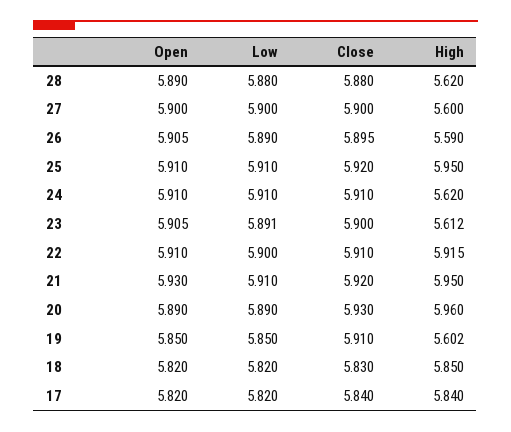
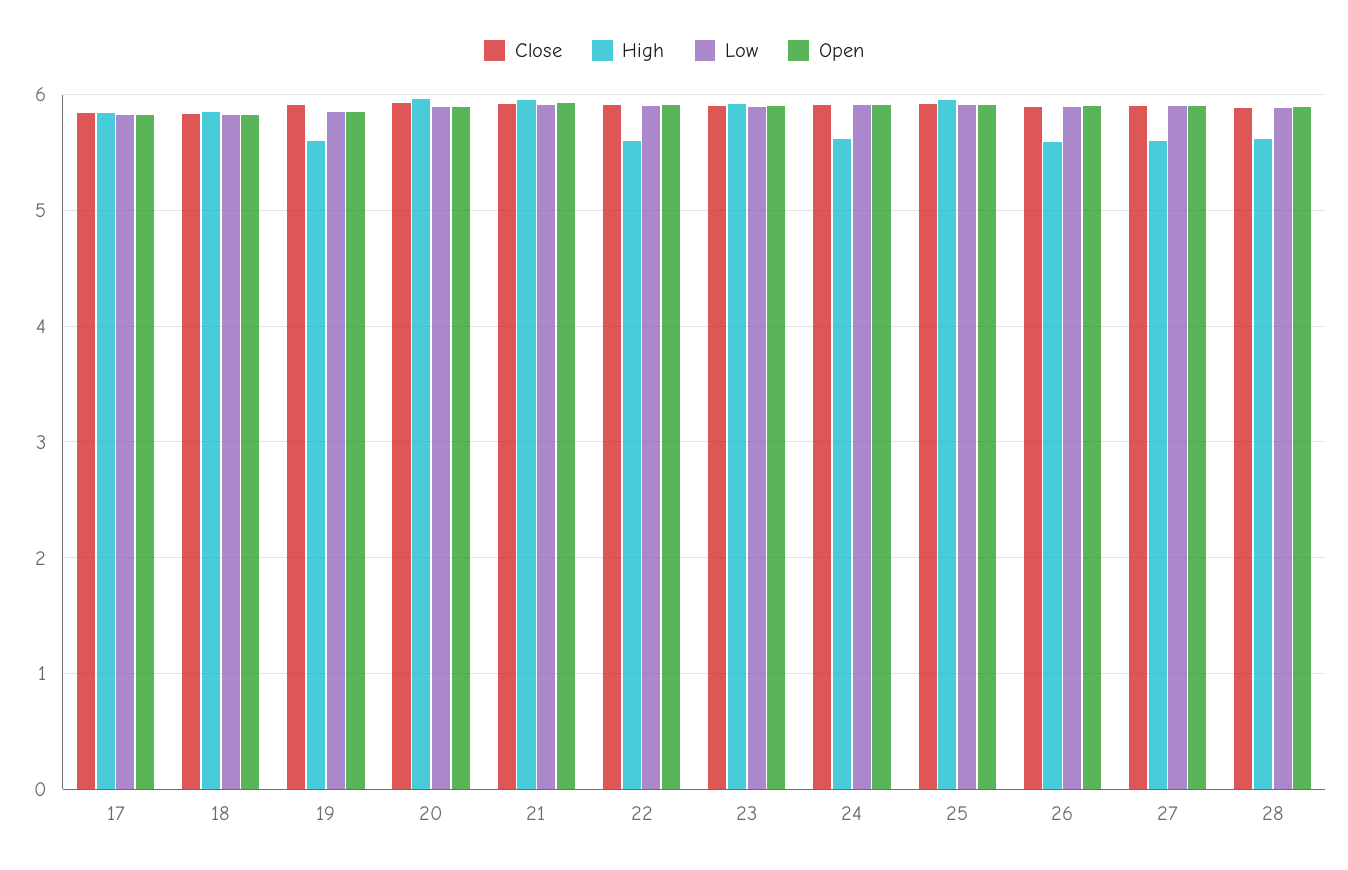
High, 23: 5.612 -> 5.9
High, 22: 5.915 -> 5.6

